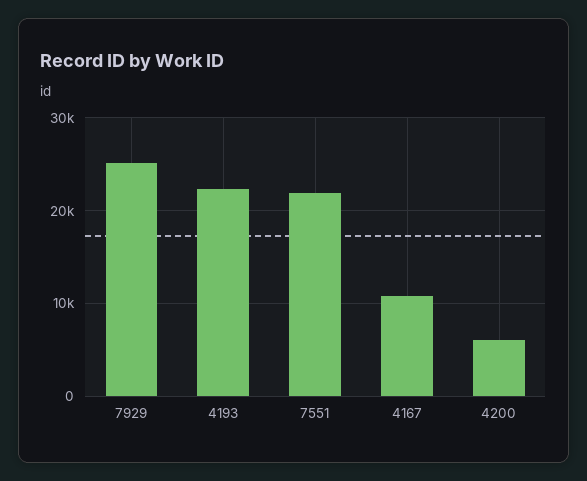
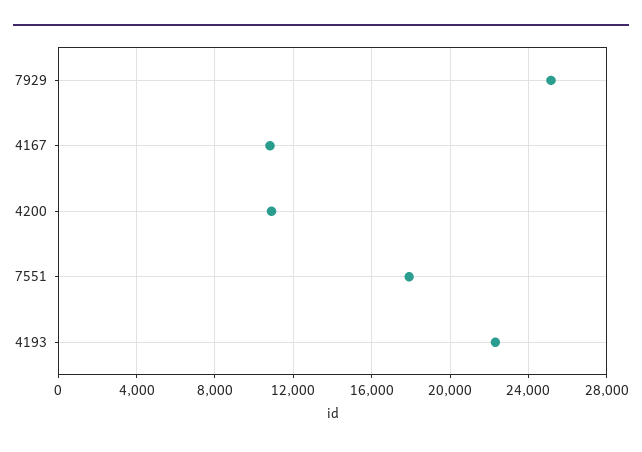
7551: 22000 -> 18000
4200: 6000 -> 11000

